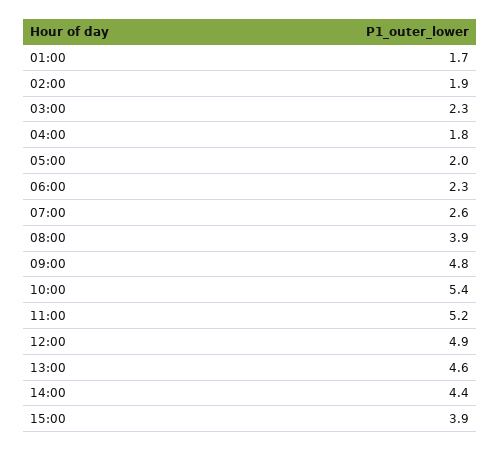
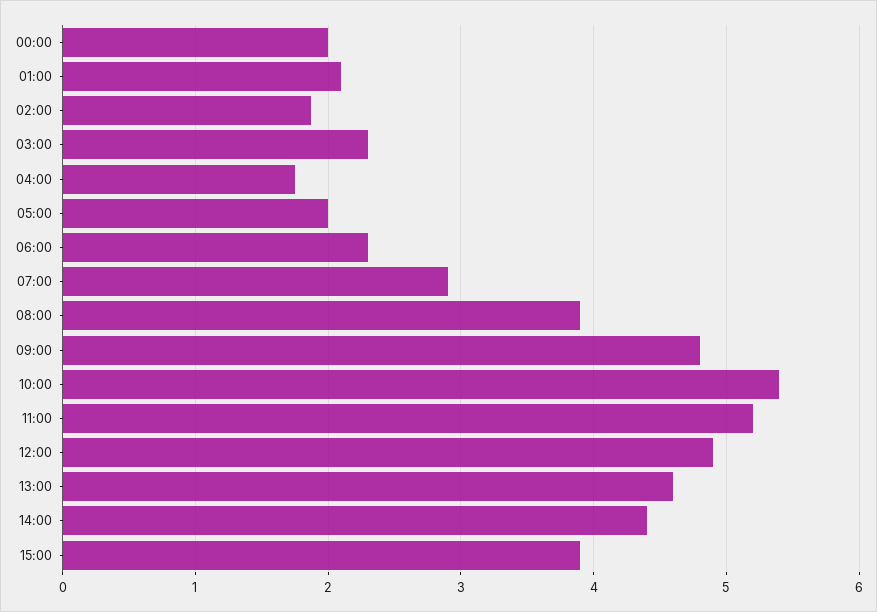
01:00: 1.7 -> 2.1
07:00: 2.6 -> 2.9
00:00: none -> 2

